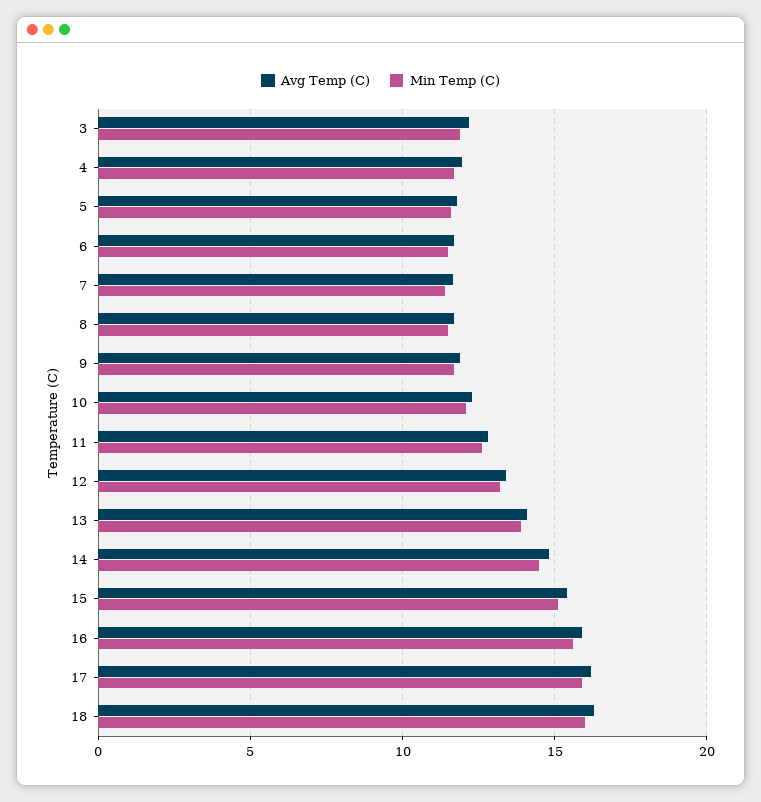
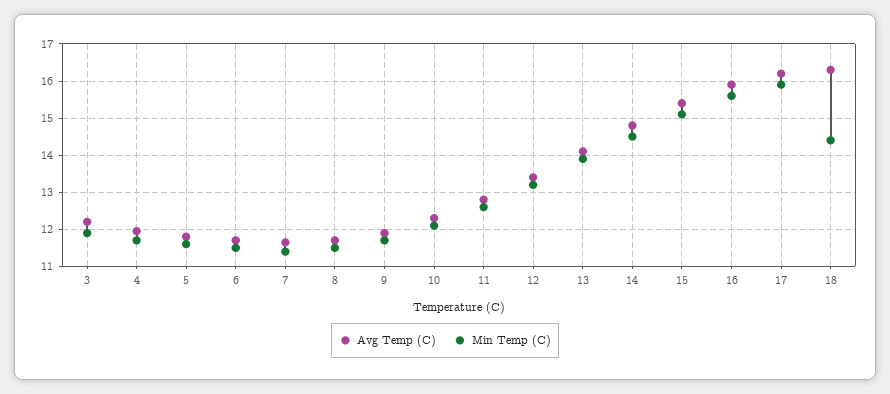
Min Temp (C), 18: 16 -> 14.4

